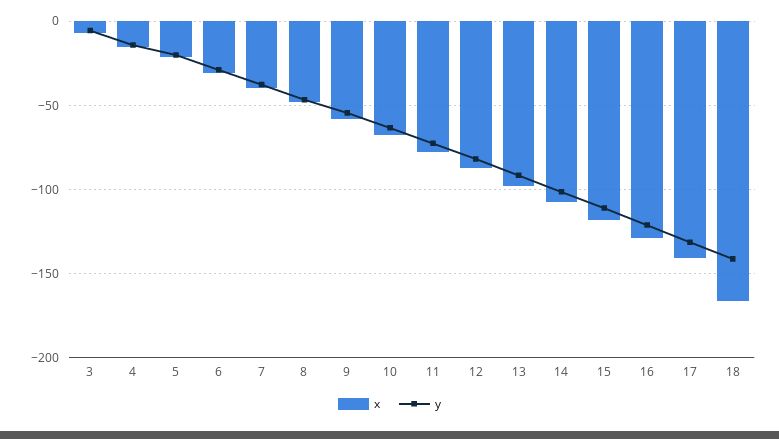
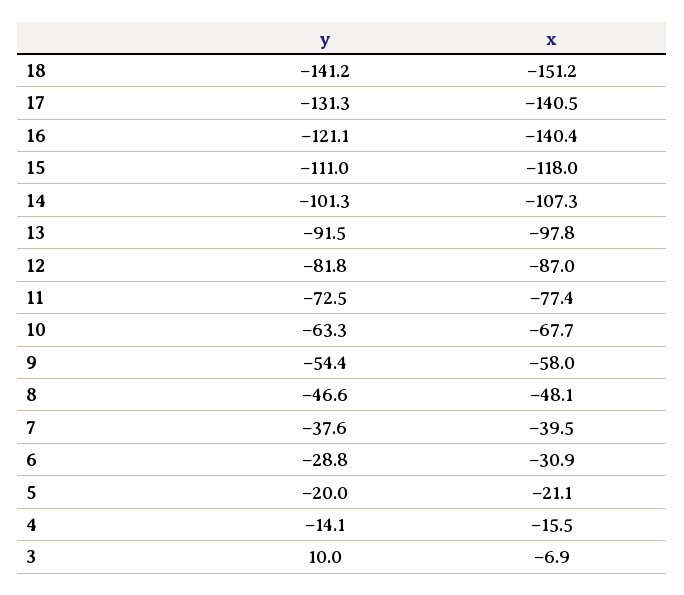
y, 3: -5 -> 10
x, 16: -130 -> -140.4
x, 18: -165 -> -151.2

